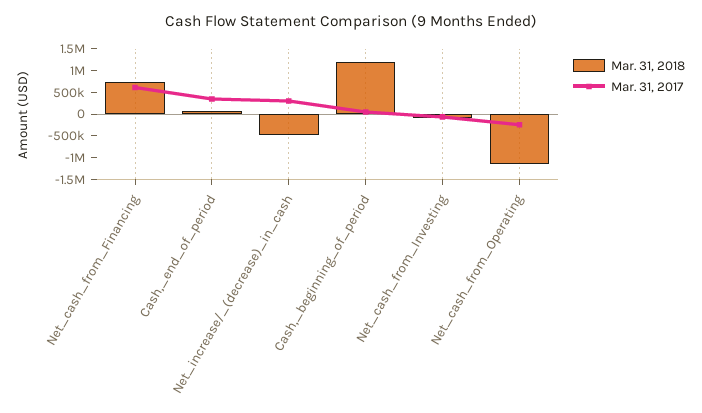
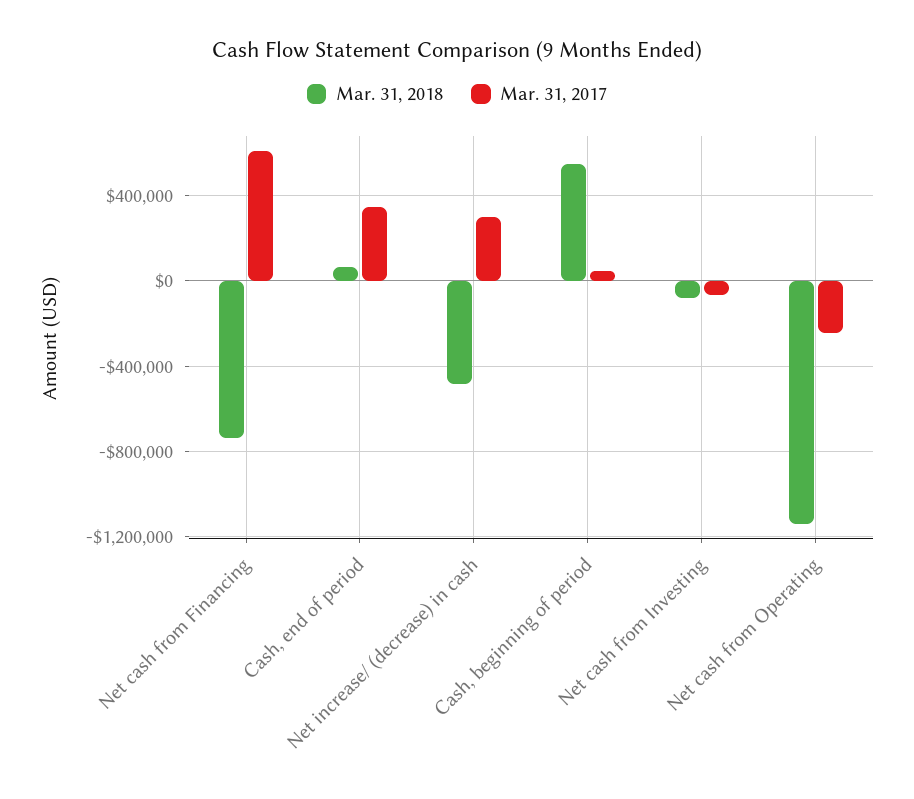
Mar. 31, 2018, Net_cash_from_Financing: 750000 -> -750000
Mar. 31, 2018, Cash,_beginning_of_period: 1250000 -> 550000

